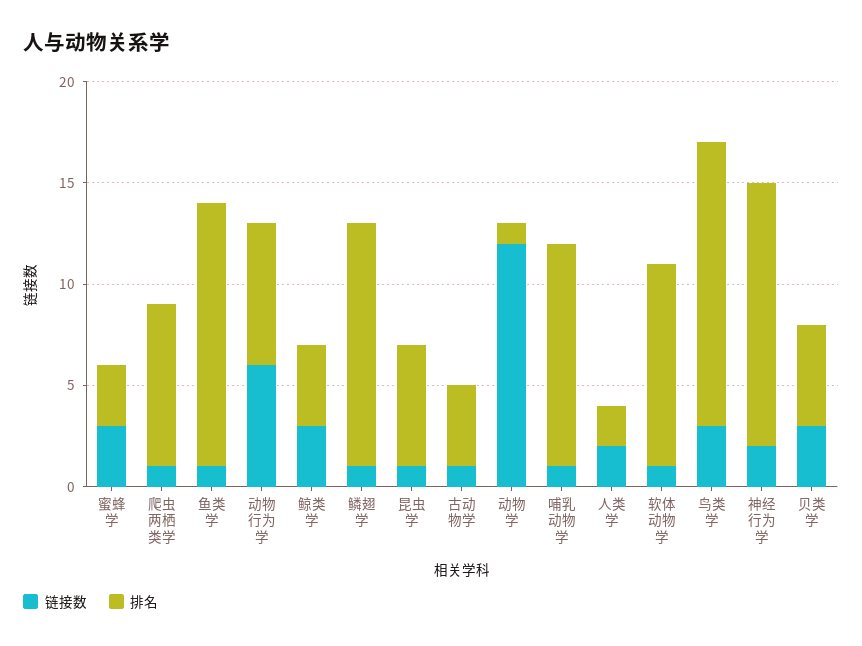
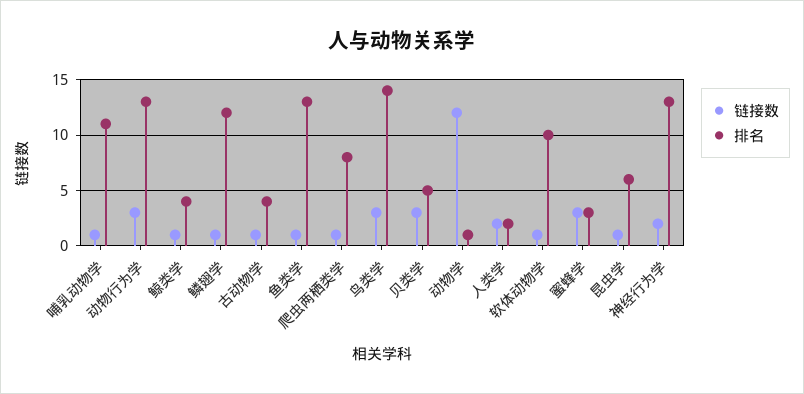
链接数, 动物行为学: 6 -> 3
排名, 动物行为学: 7 -> 13
链接数, 鲸类学: 3 -> 1

